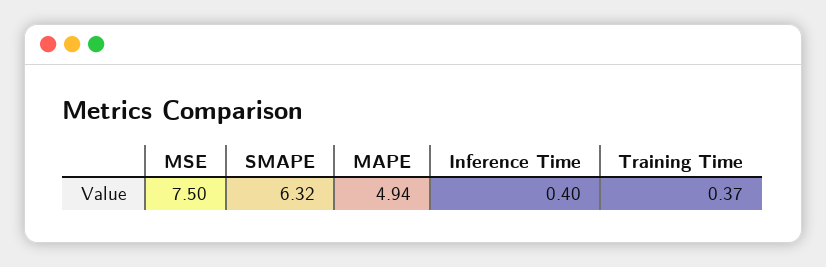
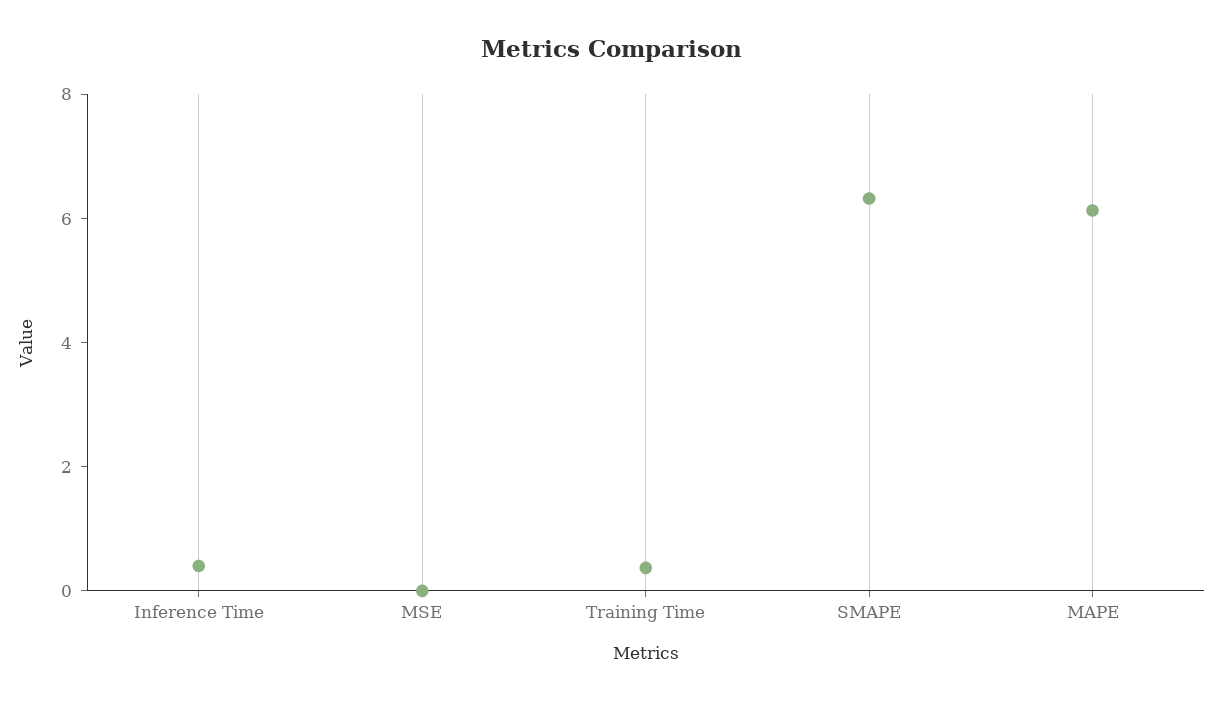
MSE: 7.5 -> 0
MAPE: 4.94 -> 6

